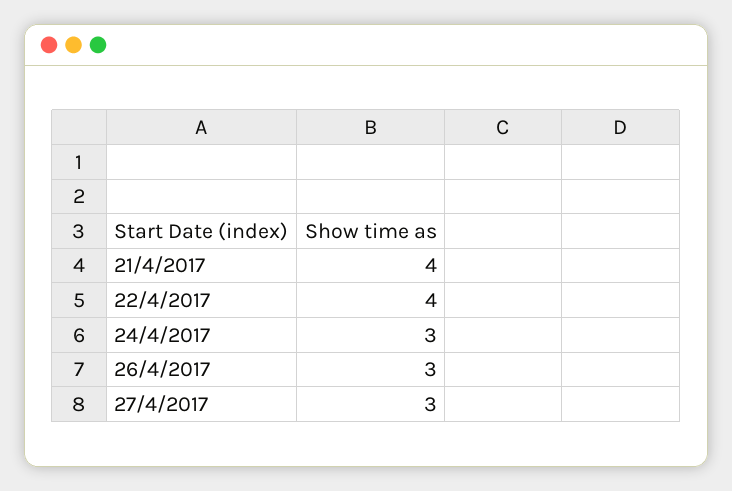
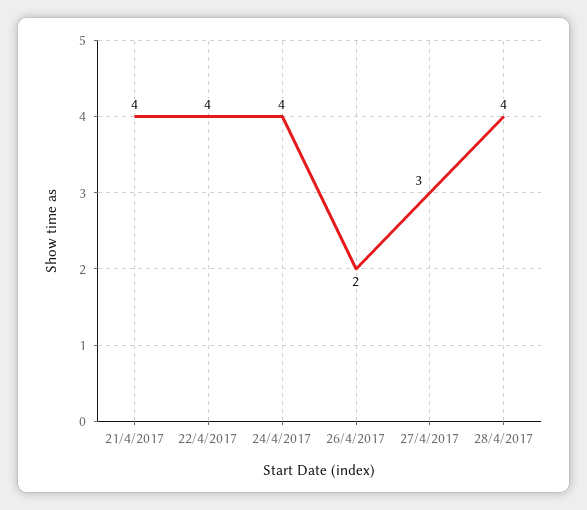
24/4/2017: 3 -> 4
26/4/2017: 3 -> 2
28/4/2017: none -> 4

